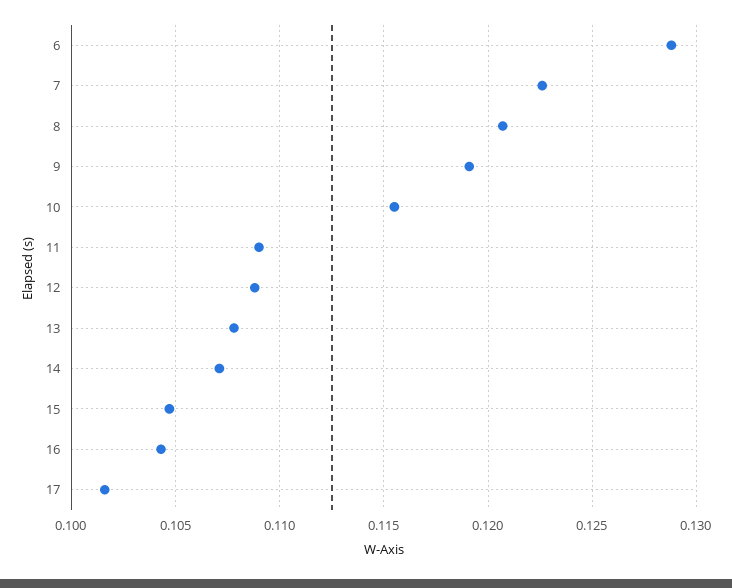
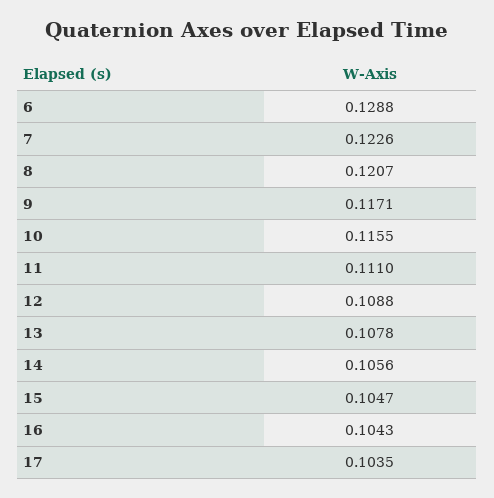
9: 0.119 -> 0.1171
11: 0.109 -> 0.111
14: 0.107 -> 0.1056
17: 0.1015 -> 0.1035

